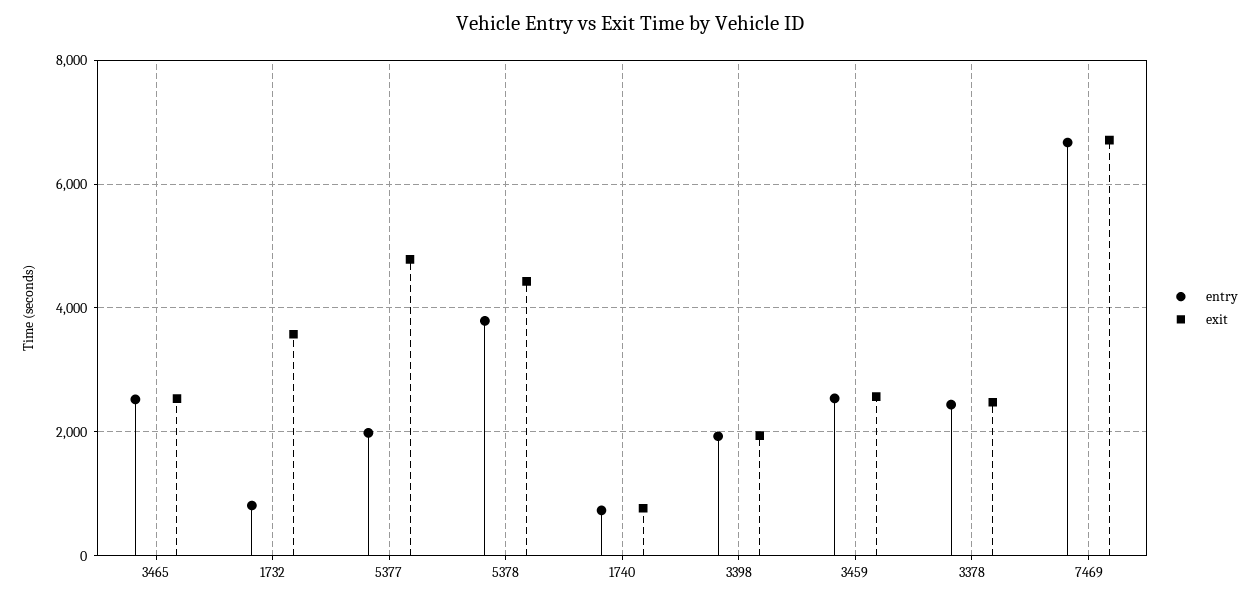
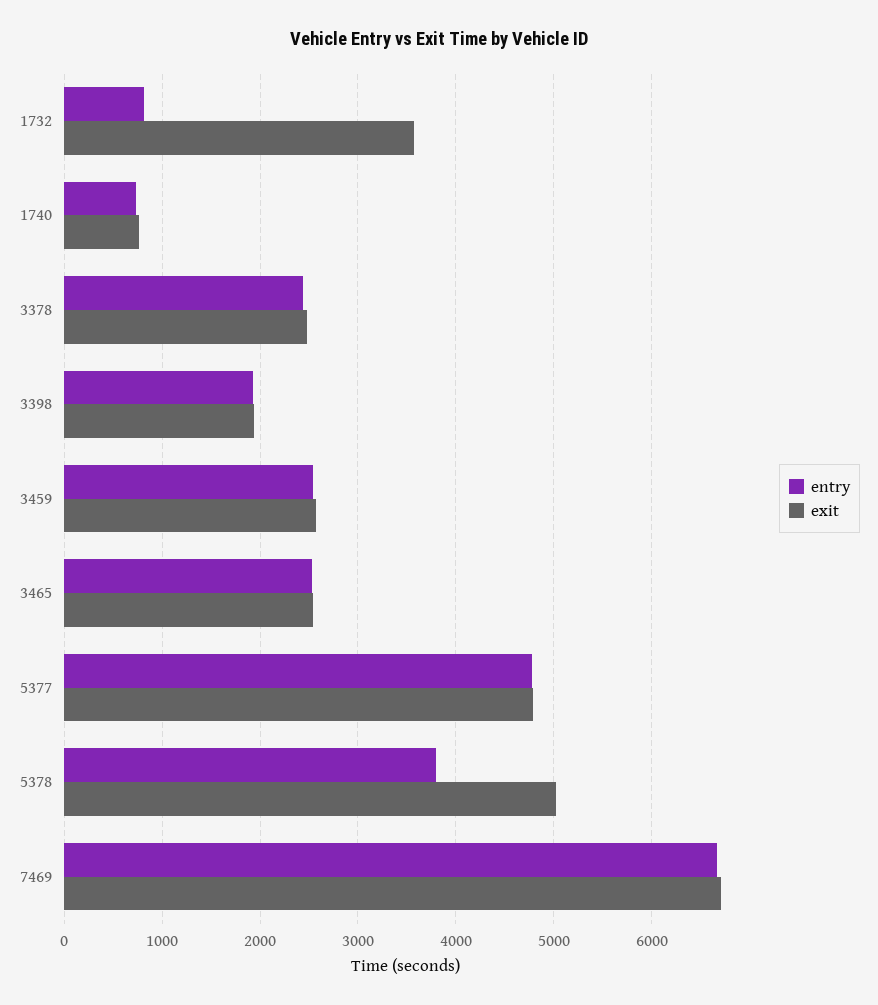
entry, 5377: 2000 -> 4800
exit, 5378: 4400 -> 5000

